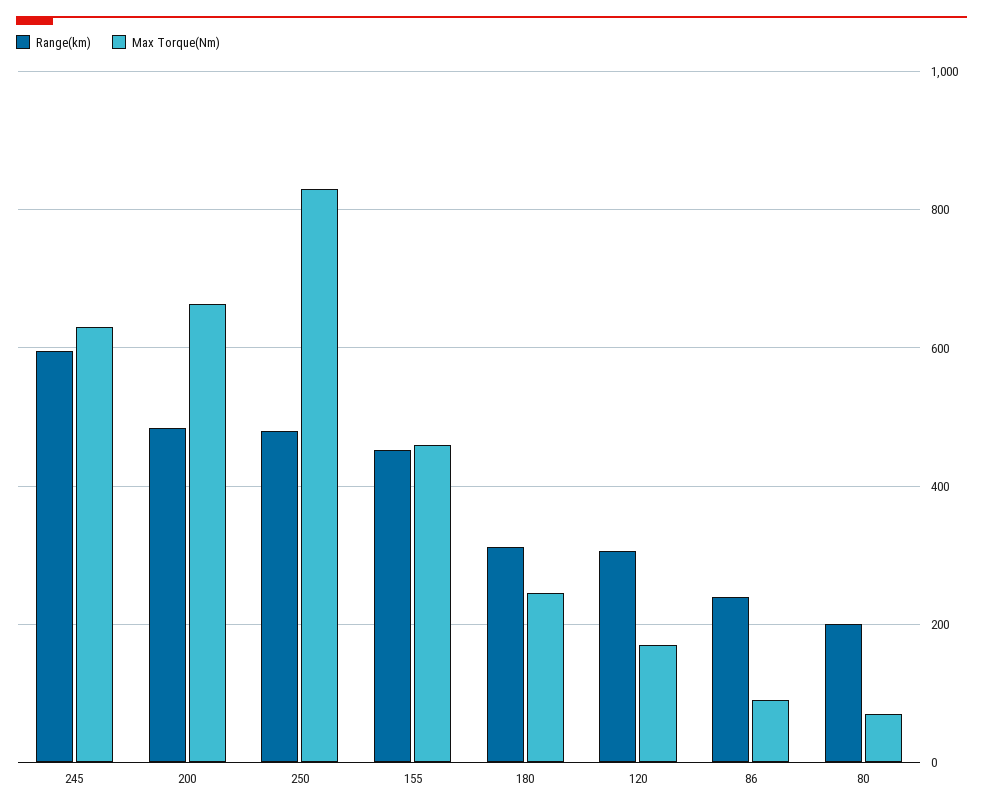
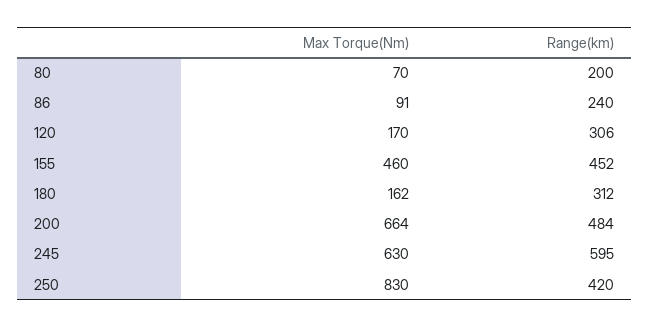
Range(km), 250: 480 -> 420
Max Torque(Nm), 180: 240 -> 162

